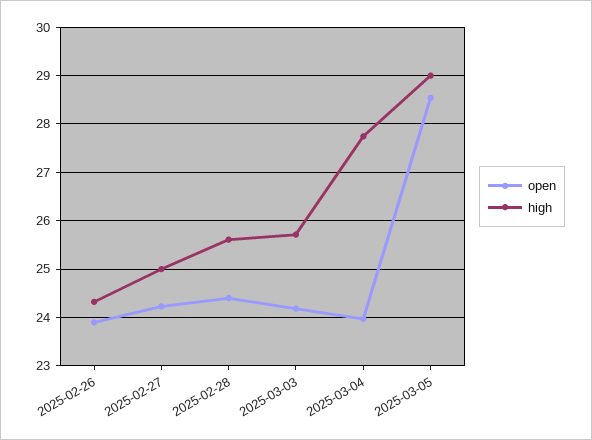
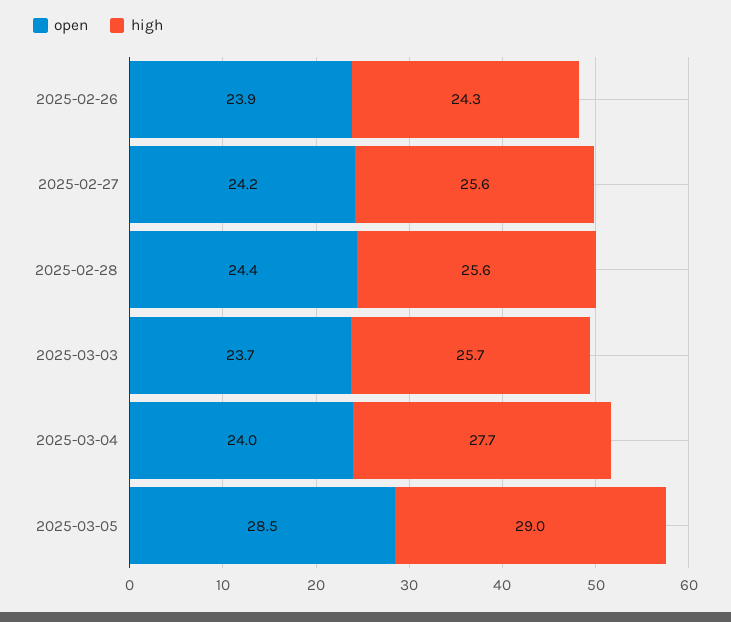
high, 2025-02-27: 25 -> 25.6
open, 2025-03-03: 24.2 -> 23.7

